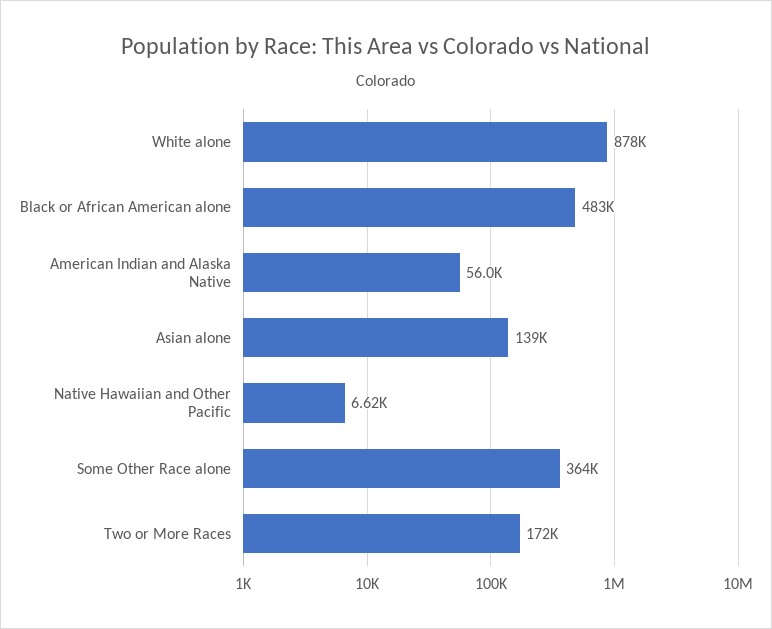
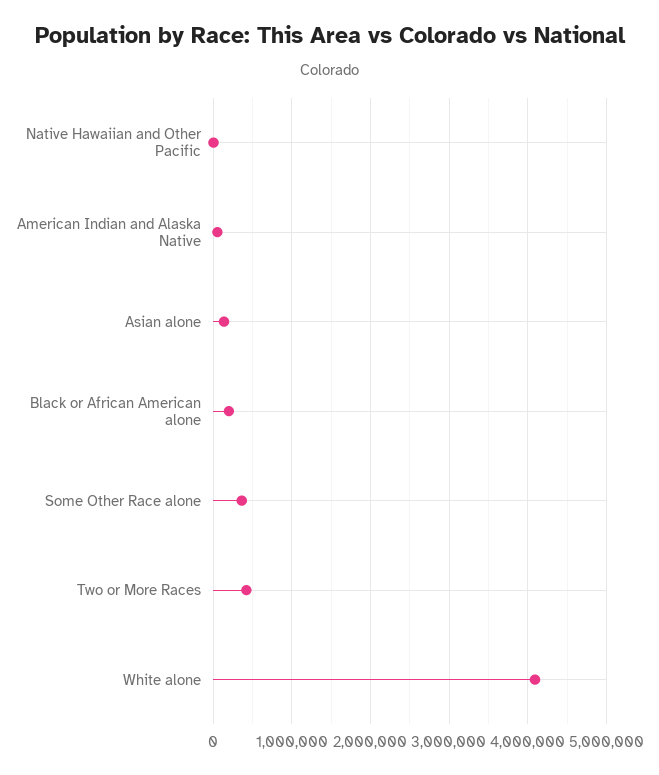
White alone: 878000 -> 4100000
Black or African American alone: 483000 -> 200000
Two or More Races: 172000 -> 400000

